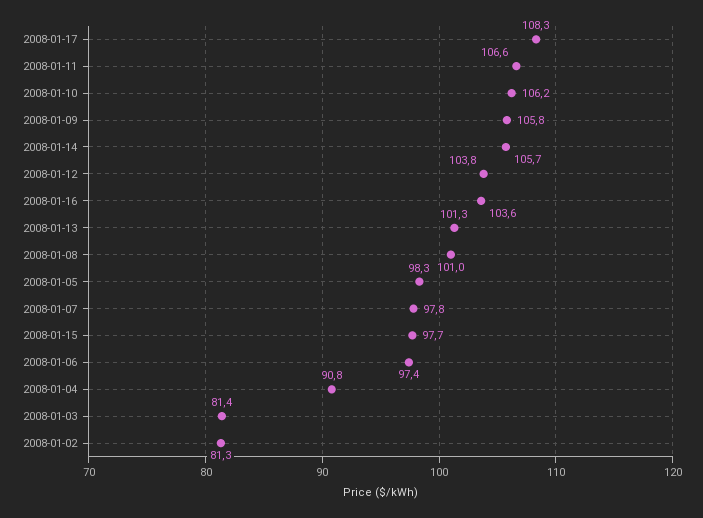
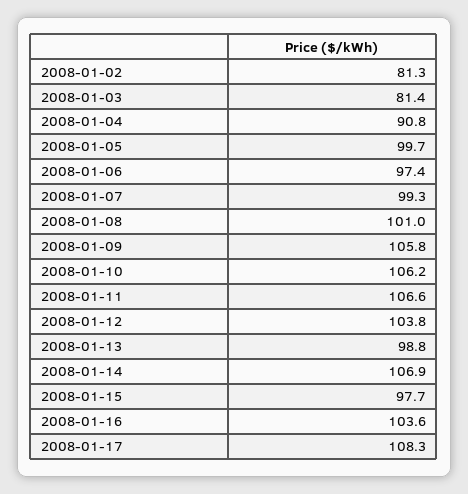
2008-01-14: 105.7 -> 106.9
2008-01-13: 101.3 -> 98.8
2008-01-05: 98.3 -> 99.7
2008-01-07: 97.8 -> 99.3

